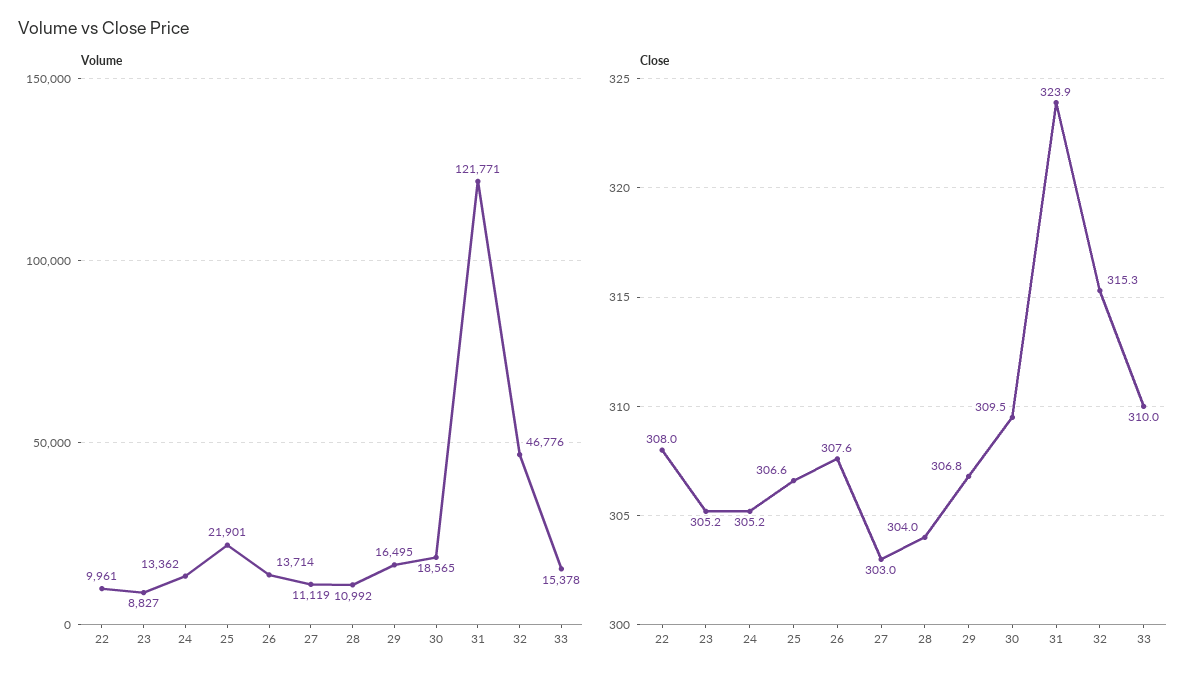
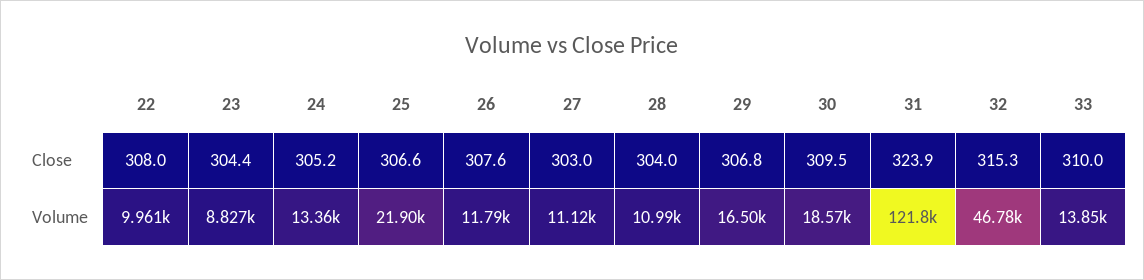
Volume, 26: 13714 -> 11790
Volume, 33: 15378 -> 13850
Close, 23: 305.2 -> 304.4

